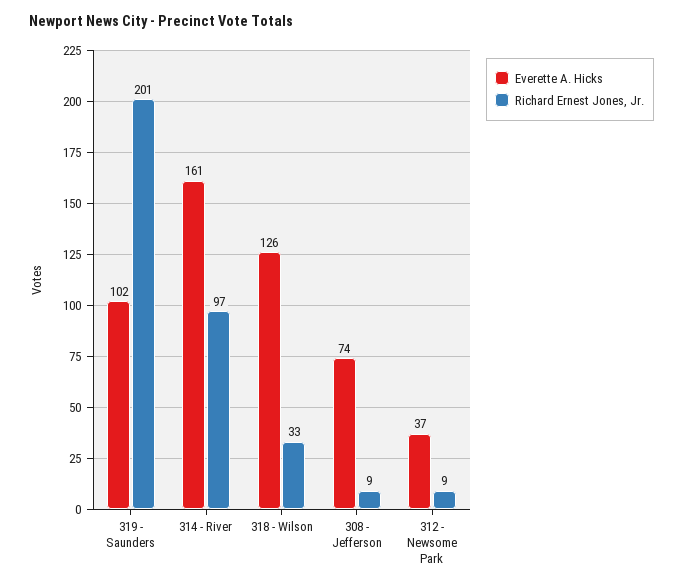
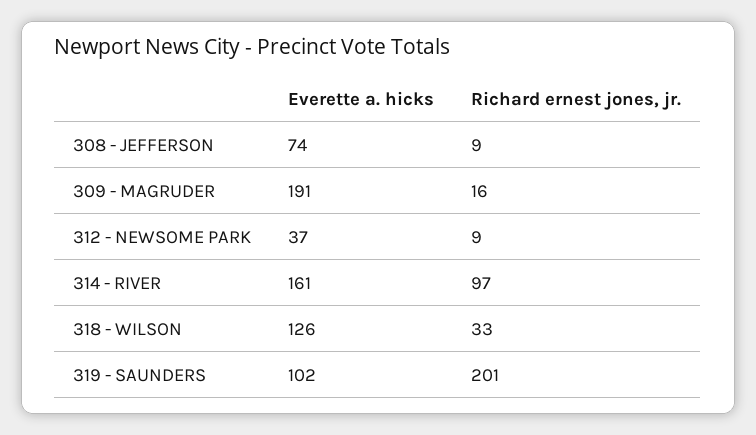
Everette A. Hicks, 309 - MAGRUDER: none -> 191
Richard Ernest Jones, Jr., 309 - MAGRUDER: none -> 16

